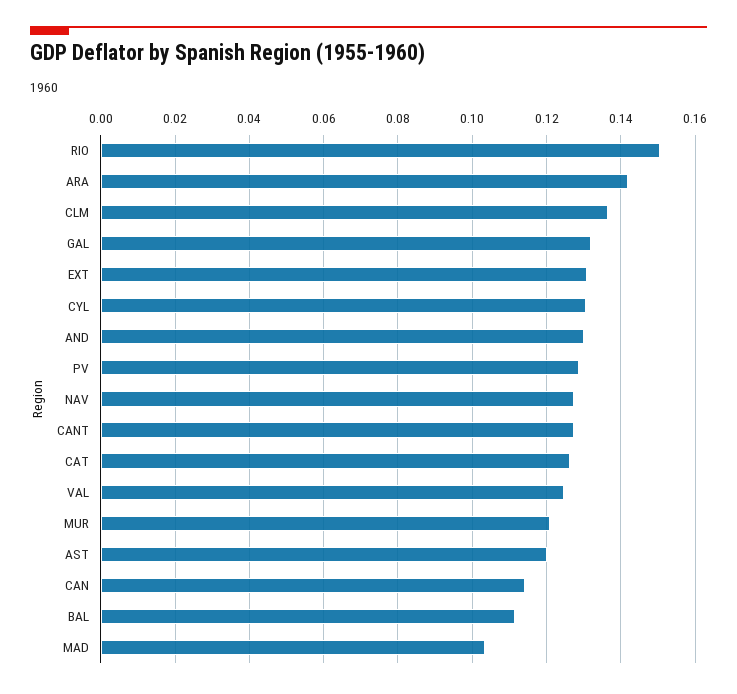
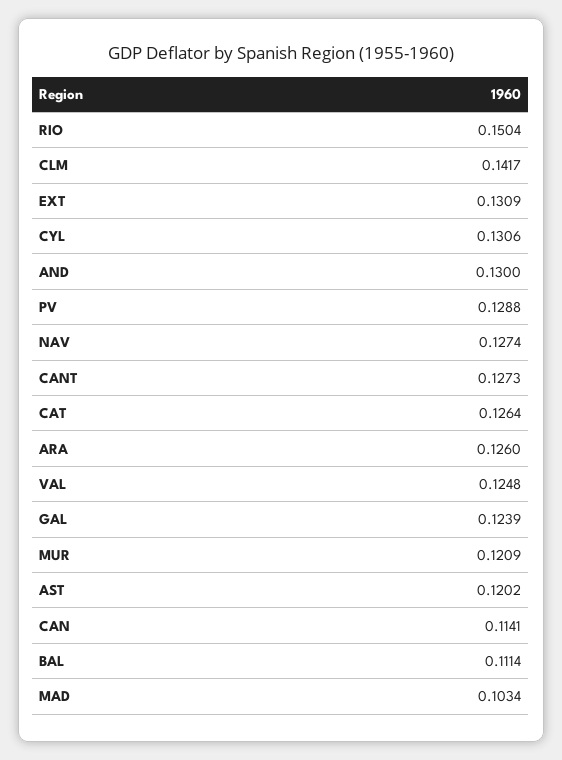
ARA: 0.142 -> 0.126
CLM: 0.136 -> 0.1417
GAL: 0.132 -> 0.1239

